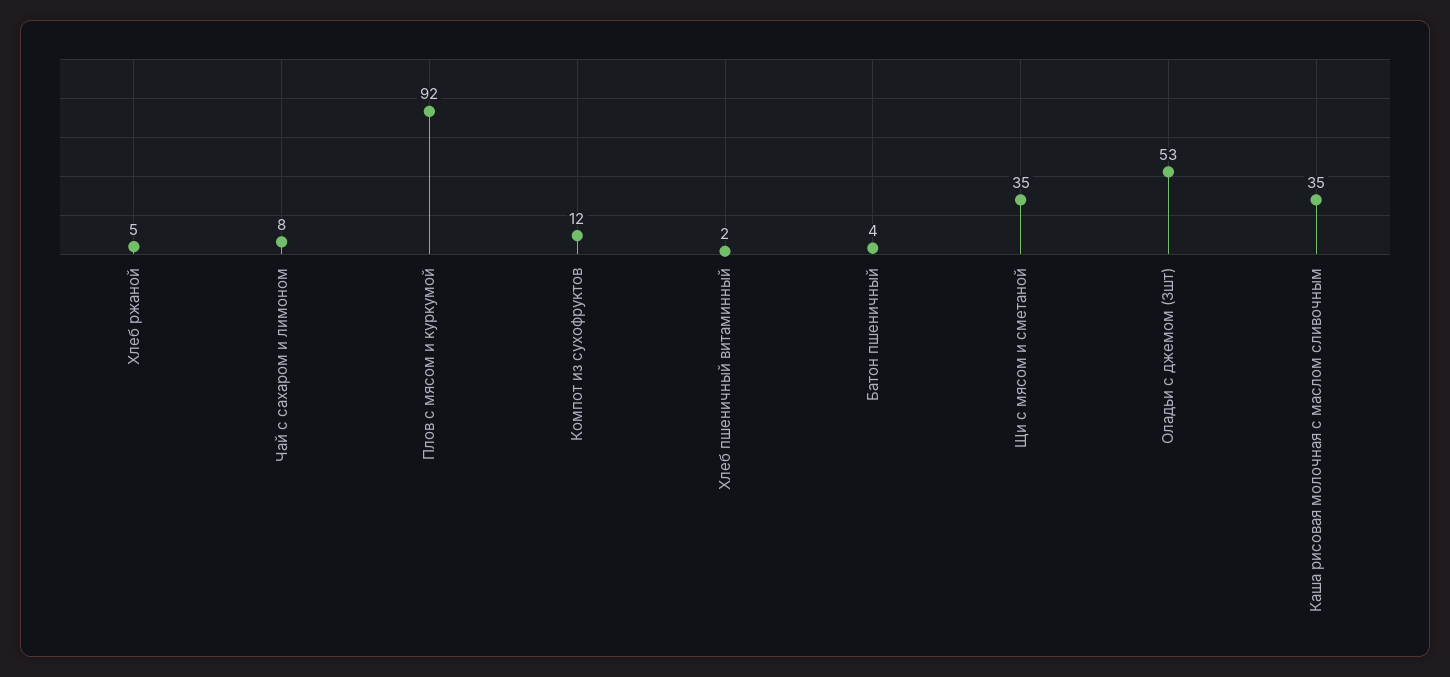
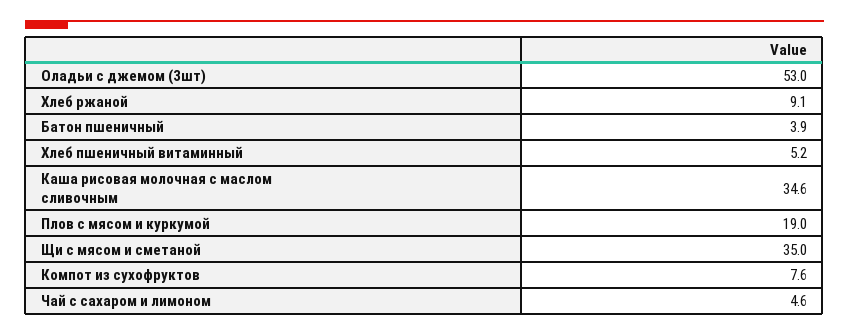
Хлеб ржаной: 5 -> 9.1
Чай с сахаром и лимоном: 8 -> 4.6
Плов с мясом и куркумой: 92 -> 19
Компот из сухофруктов: 12 -> 7.6
Хлеб пшеничный витаминный: 2 -> 5.2

